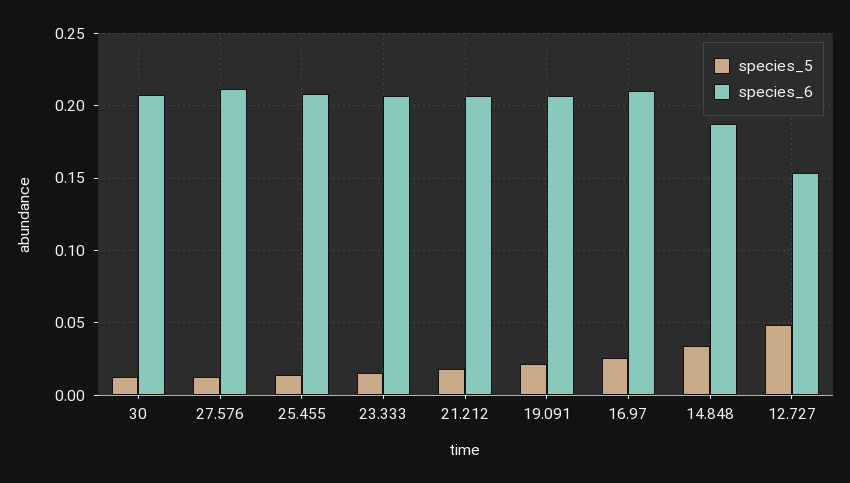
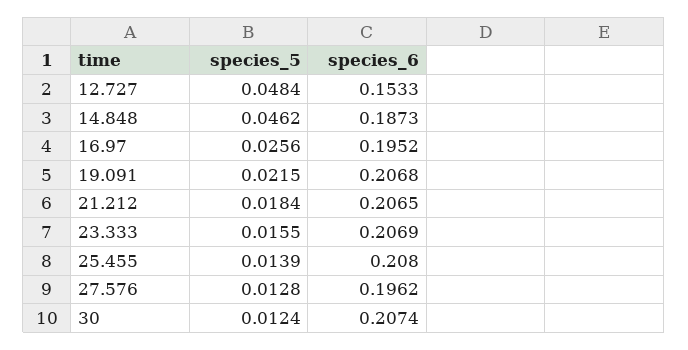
species_6, 27.576: 0.21 -> 0.1962
species_6, 16.97: 0.21 -> 0.1952
species_5, 14.848: 0.035 -> 0.0462

